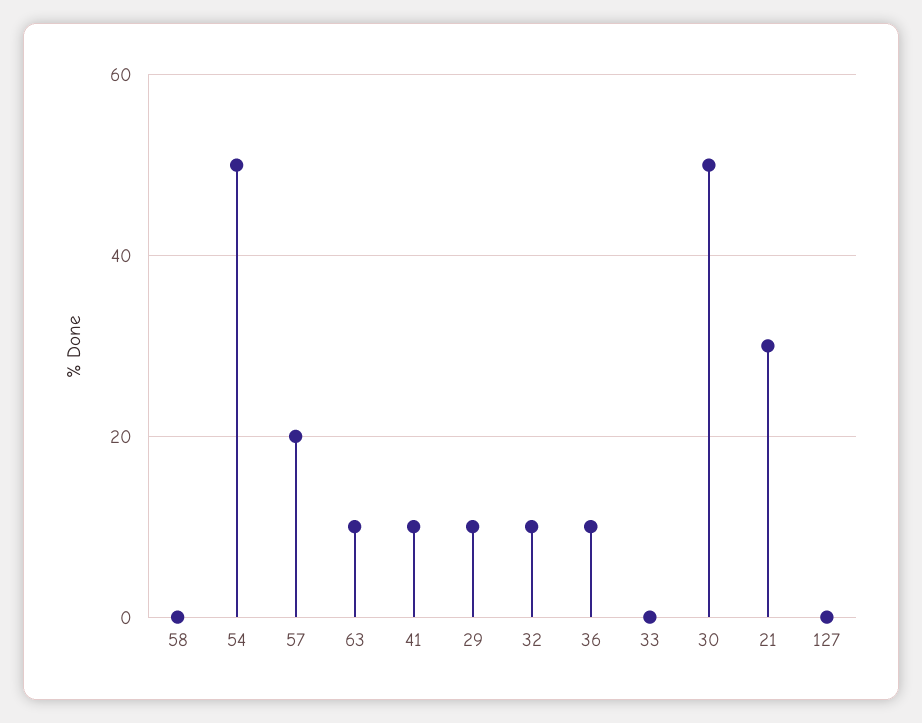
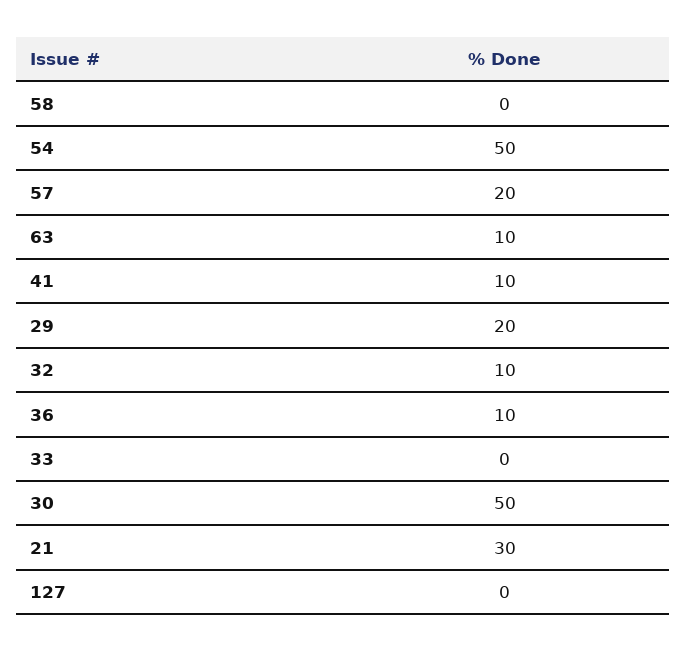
29: 10 -> 20

